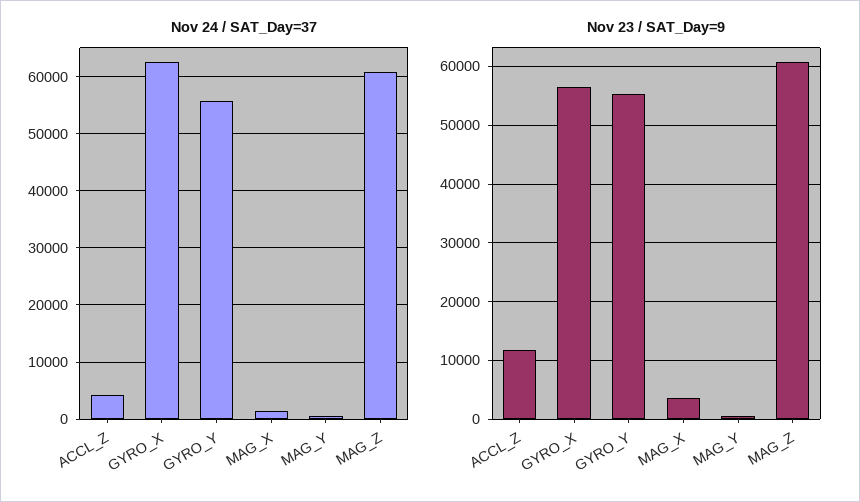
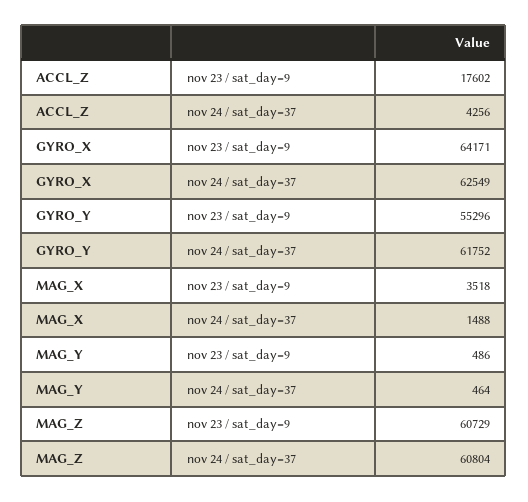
Nov 24 / SAT_Day=37, GYRO_Y: 56000 -> 61752
Nov 23 / SAT_Day=9, ACCL_Z: 12000 -> 17602
Nov 23 / SAT_Day=9, GYRO_X: 56000 -> 64171

